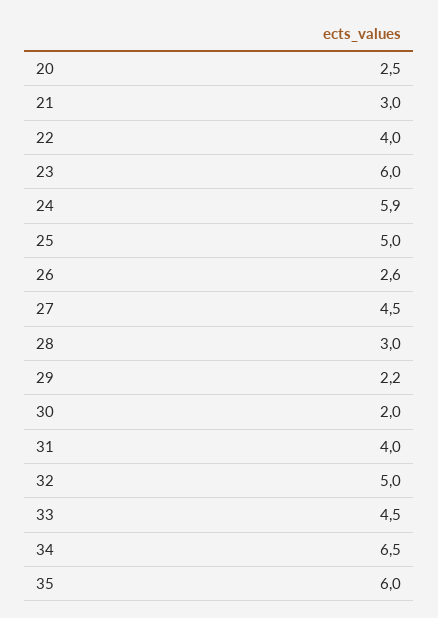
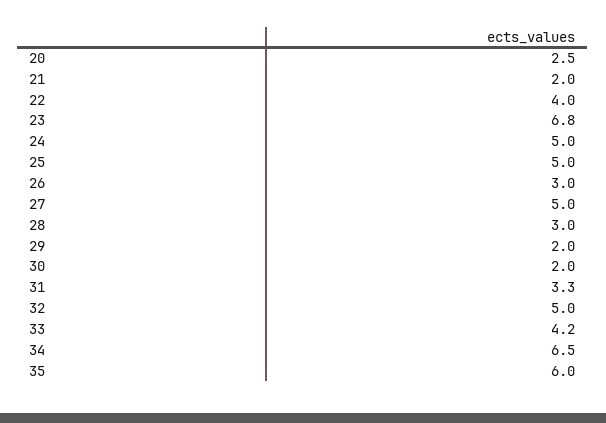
21: 3 -> 2
23: 6 -> 6.8
24: 5.9 -> 5
26: 2.6 -> 3
27: 4.5 -> 5
29: 2.2 -> 2
31: 4 -> 3.3
33: 4.5 -> 4.2

